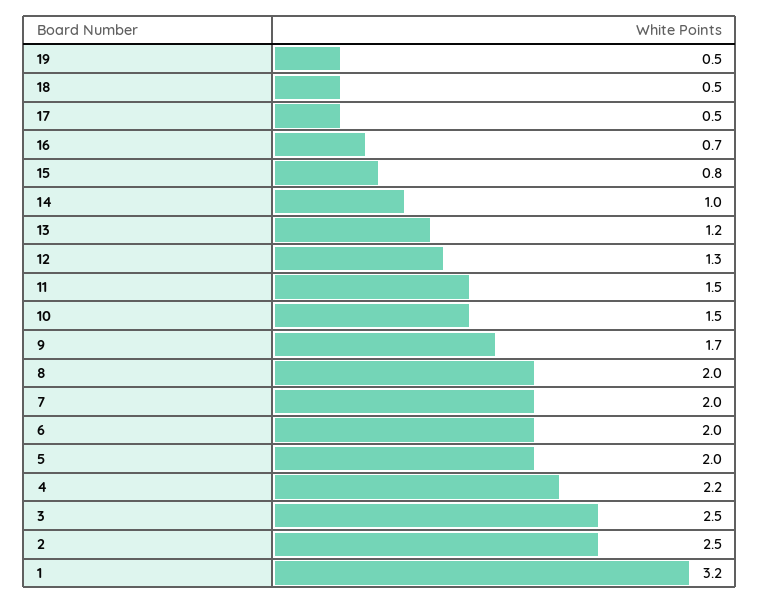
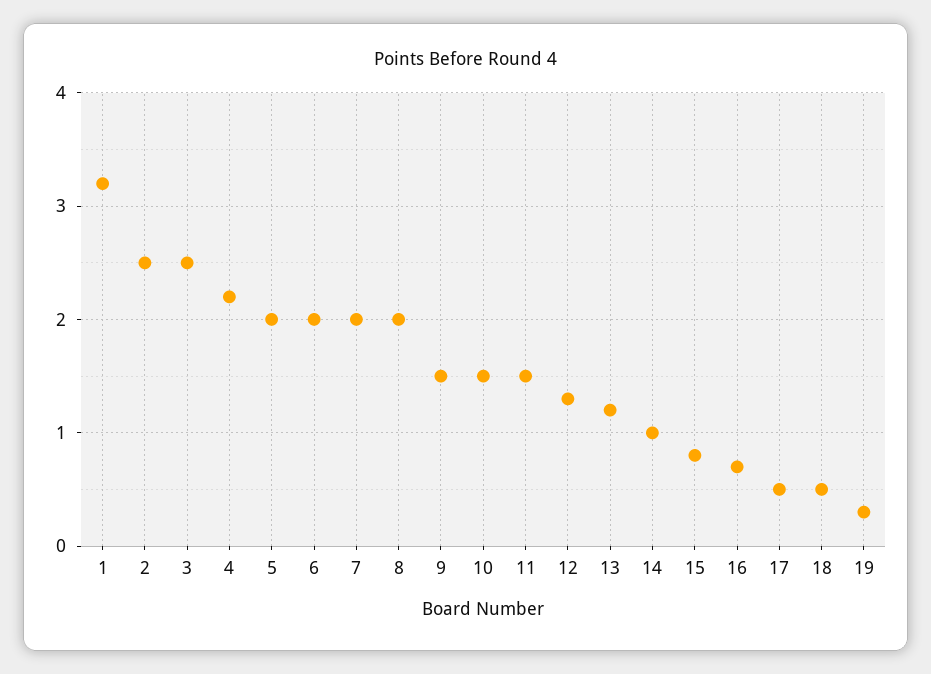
19: 0.5 -> 0.3
9: 1.7 -> 1.5

